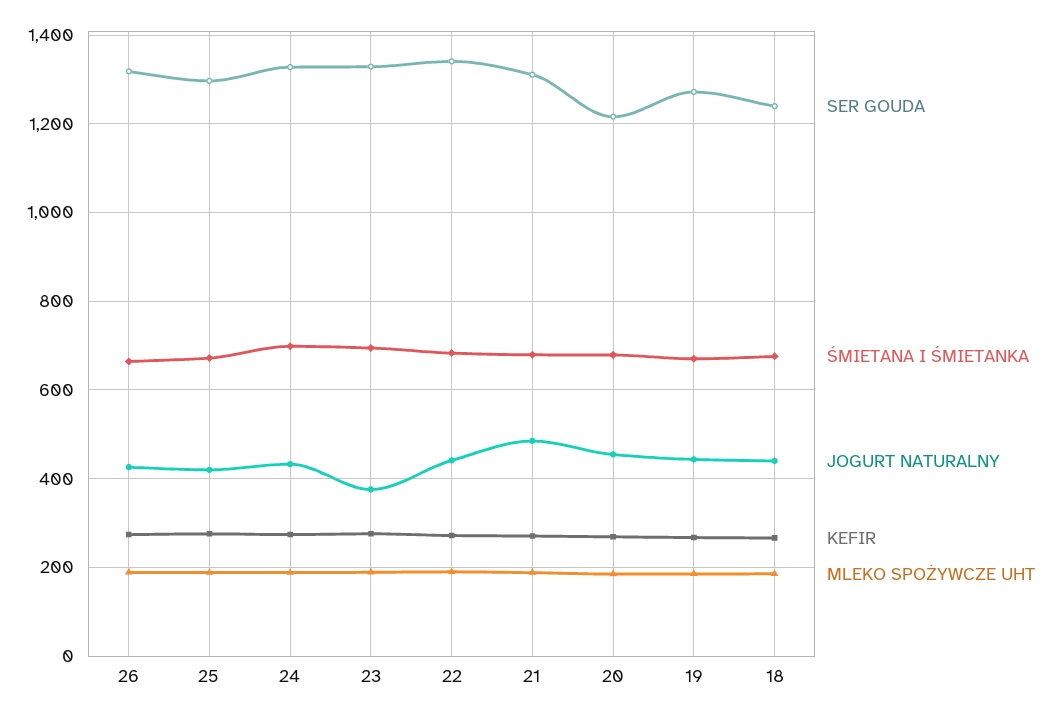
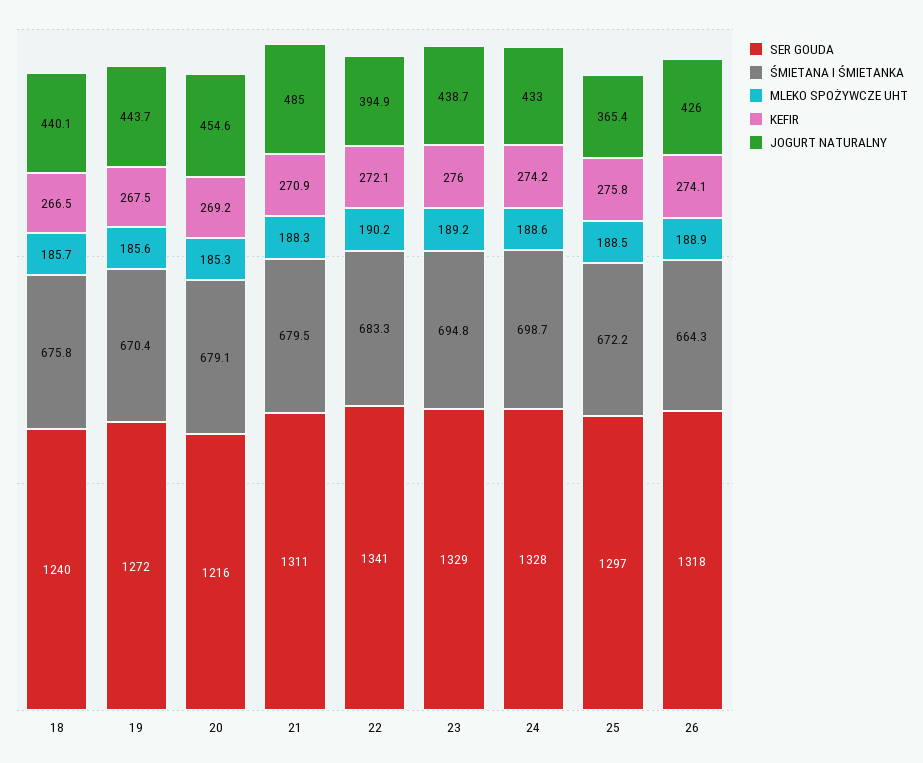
JOGURT NATURALNY, 25: 420 -> 365.4
JOGURT NATURALNY, 23: 380 -> 438.7
JOGURT NATURALNY, 22: 440 -> 394.9

